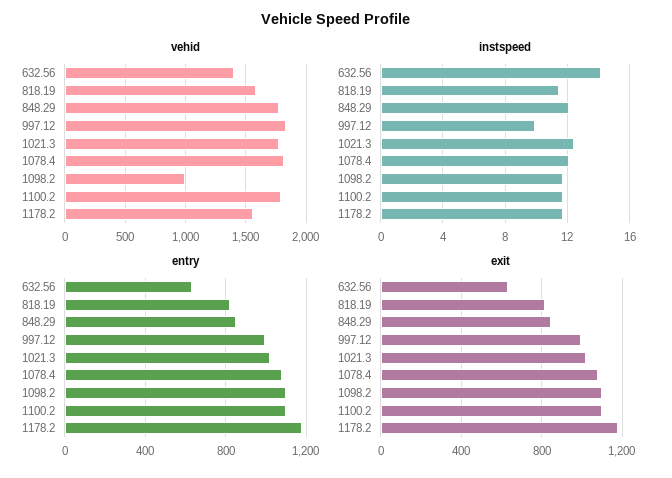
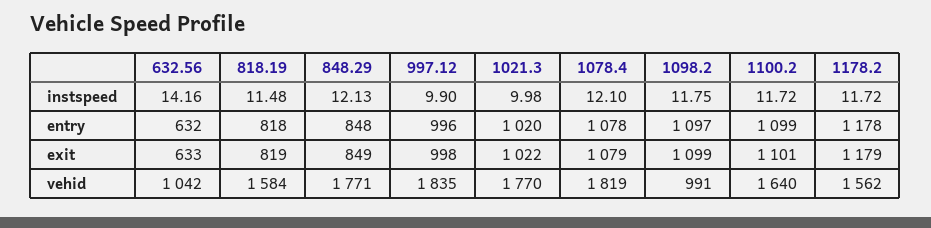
vehid, 632.56: 1400 -> 1042
vehid, 1100.2: 1800 -> 1640
instspeed, 1021.3: 12.5 -> 9.98

